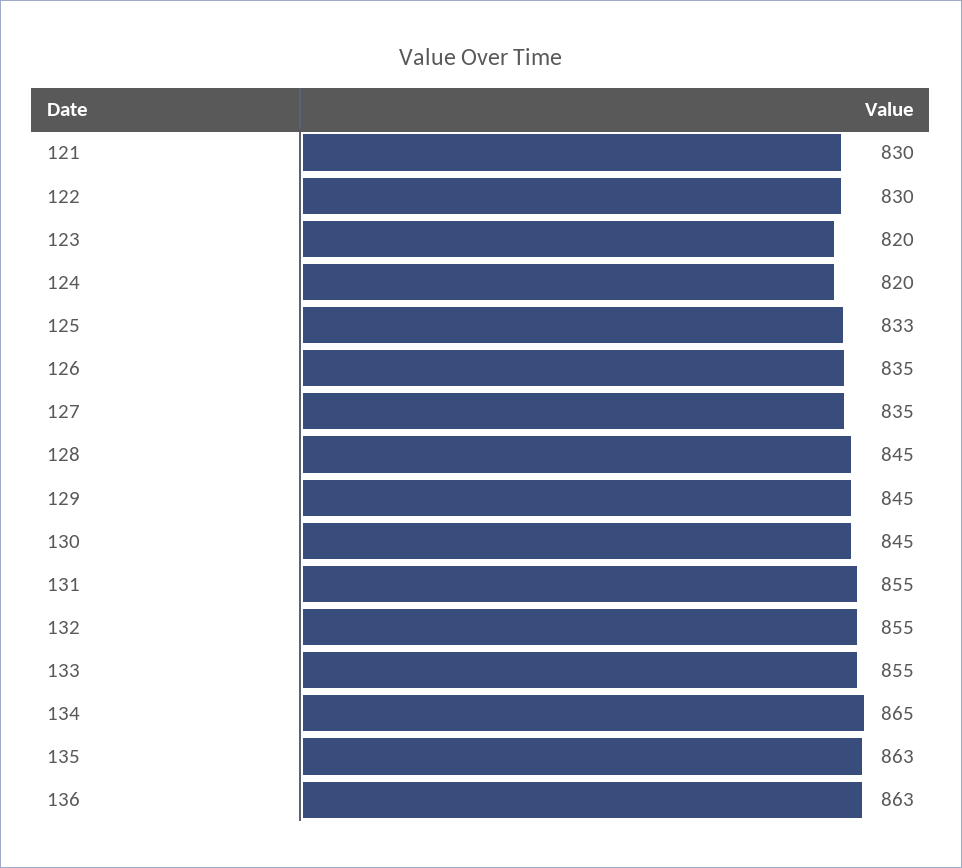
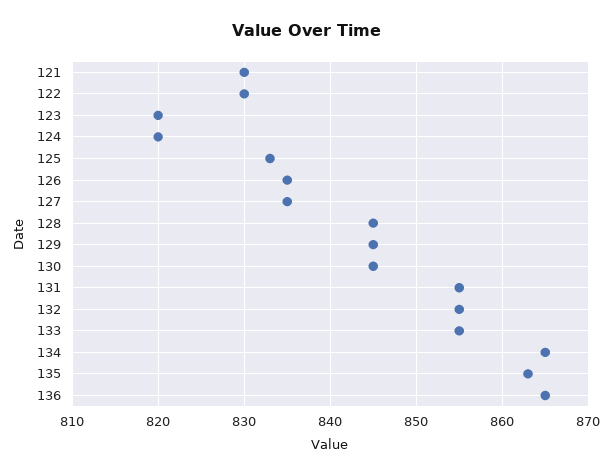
136: 863 -> 865

